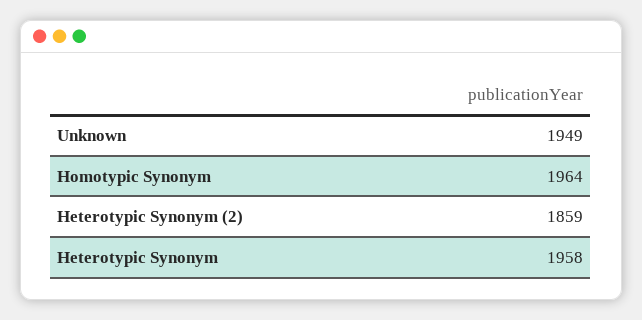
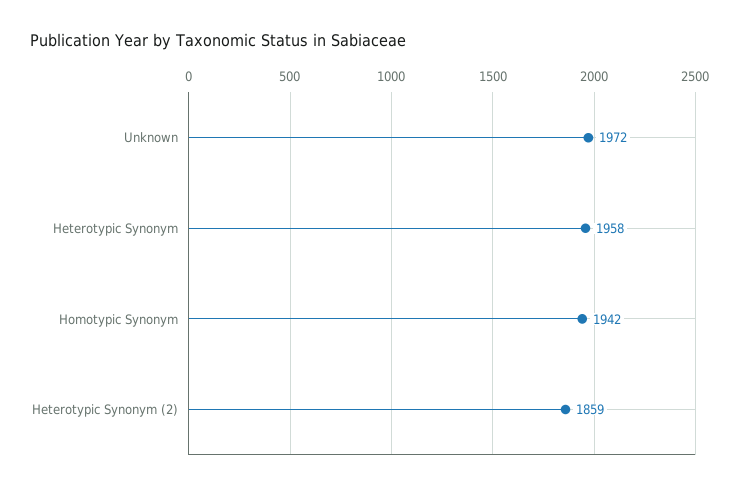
Unknown: 1949 -> 1972
Homotypic Synonym: 1964 -> 1942

